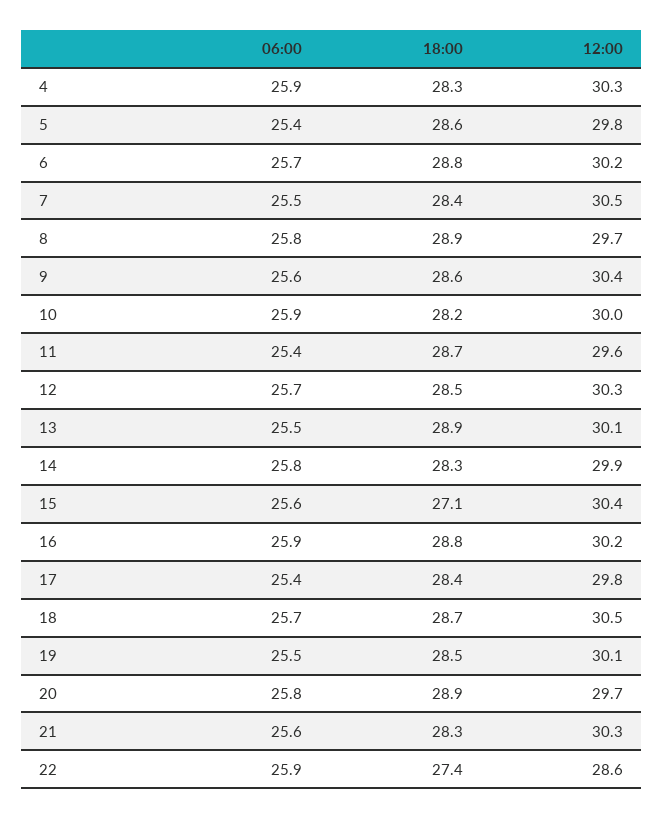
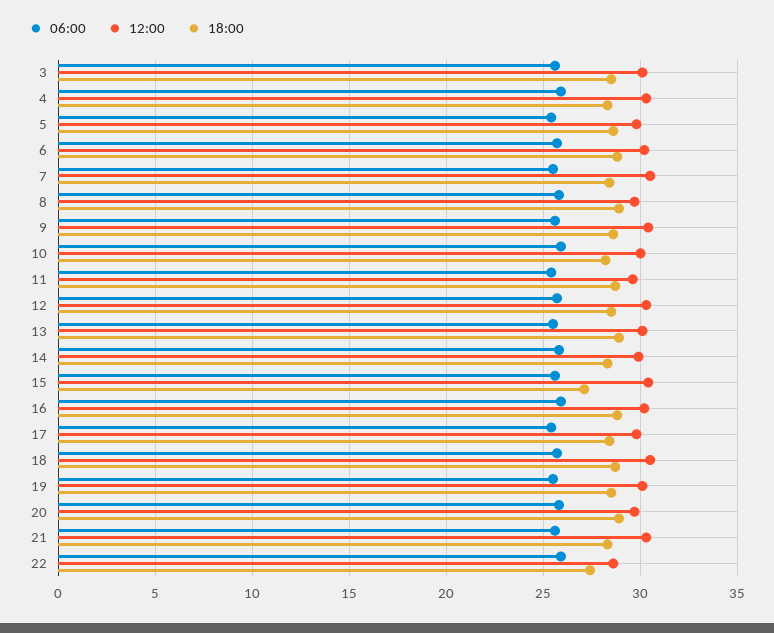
06:00, 3: none -> 25.5
12:00, 3: none -> 30
18:00, 3: none -> 28.5

